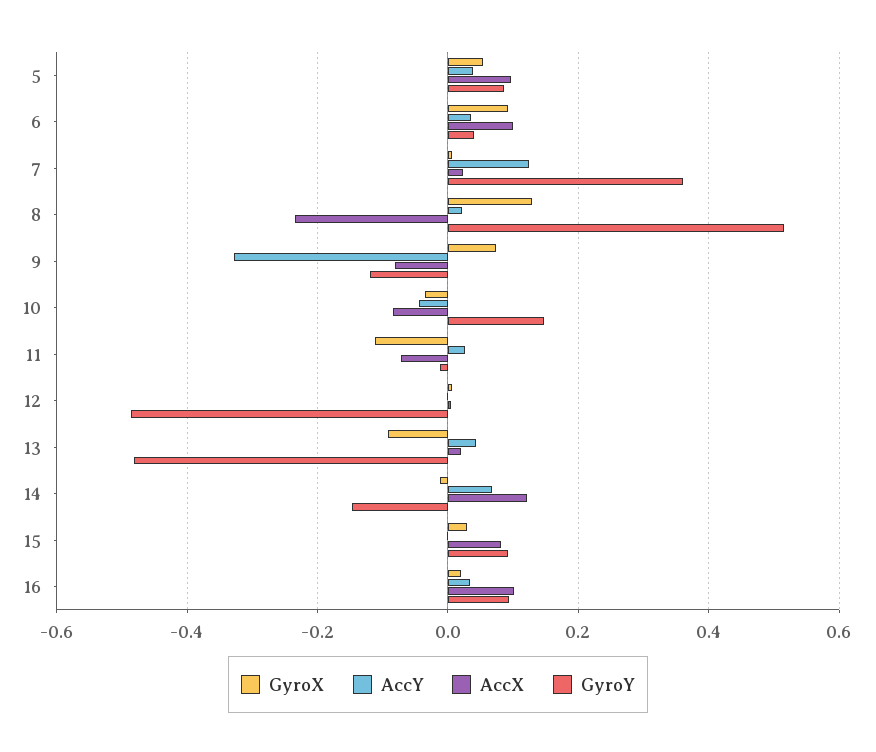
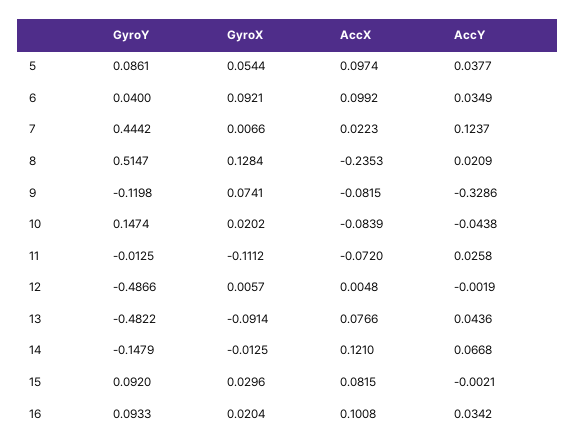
GyroY, 7: 0.36 -> 0.4442
GyroX, 10: -0.04 -> 0.0202
AccX, 13: 0.02 -> 0.0766

